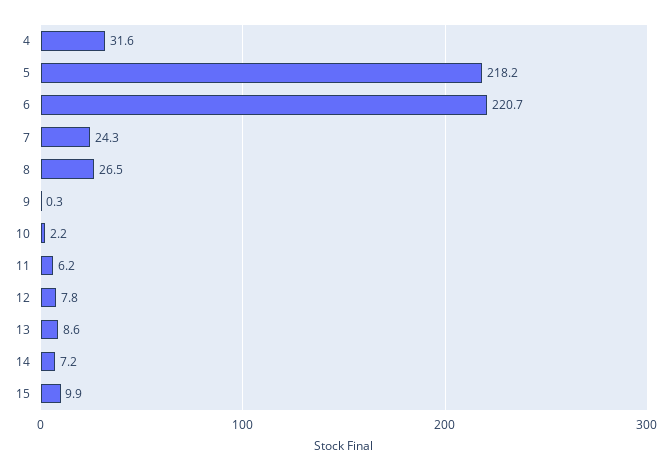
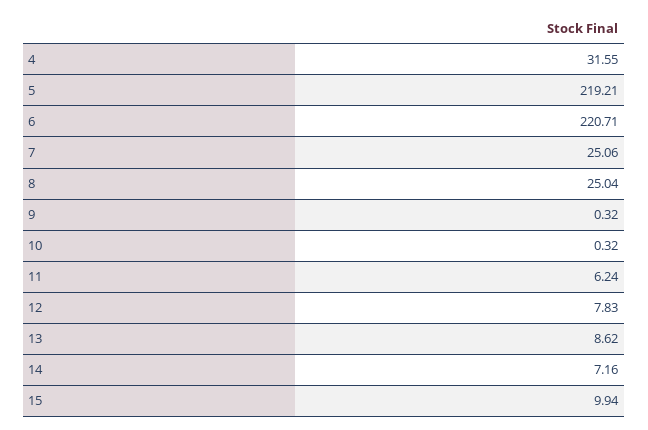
5: 218.2 -> 219.21
7: 24.3 -> 25.06
8: 26.5 -> 25.04
10: 2.2 -> 0.32

